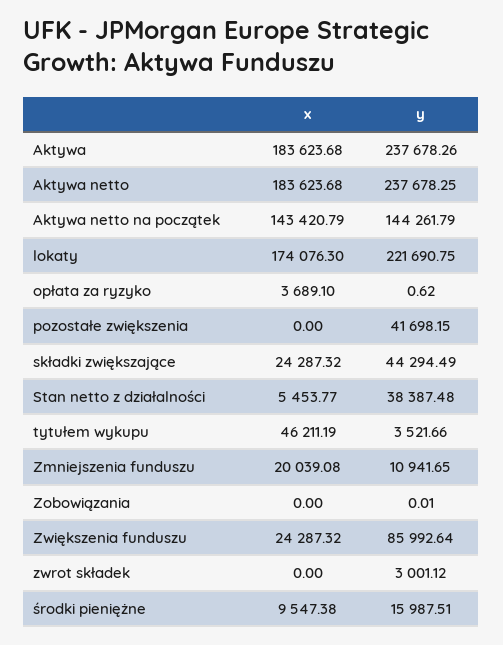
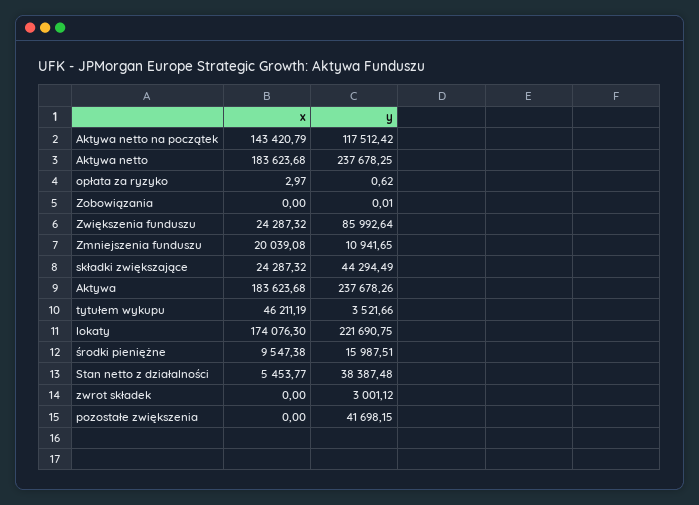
y, Aktywa netto na początek: 144261.79 -> 117512.42
x, opłata za ryzyko: 3689.1 -> 2.97

